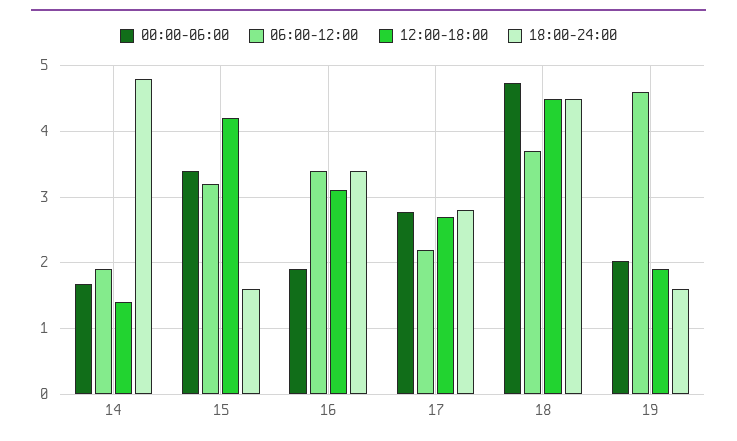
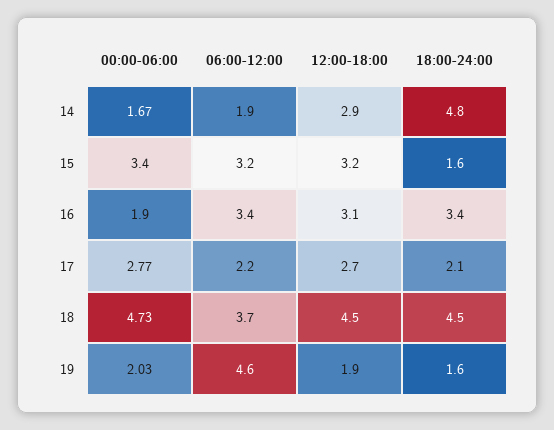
12:00-18:00, 14: 1.4 -> 2.9
12:00-18:00, 15: 4.2 -> 3.2
18:00-24:00, 17: 2.8 -> 2.1

